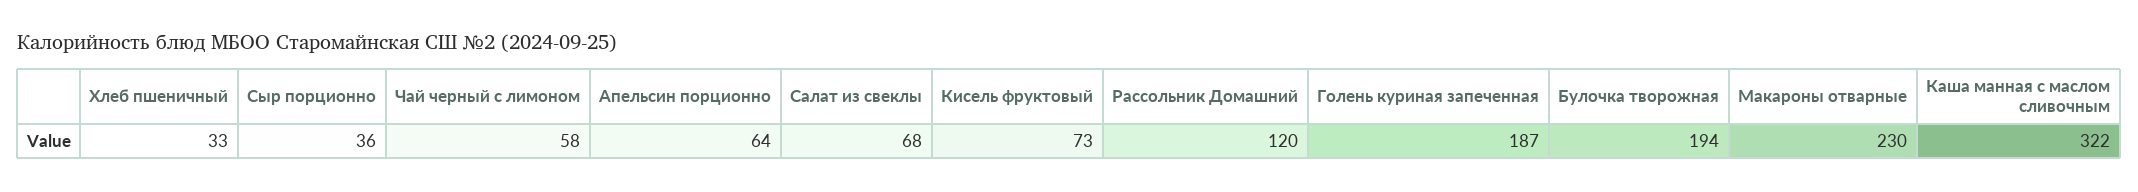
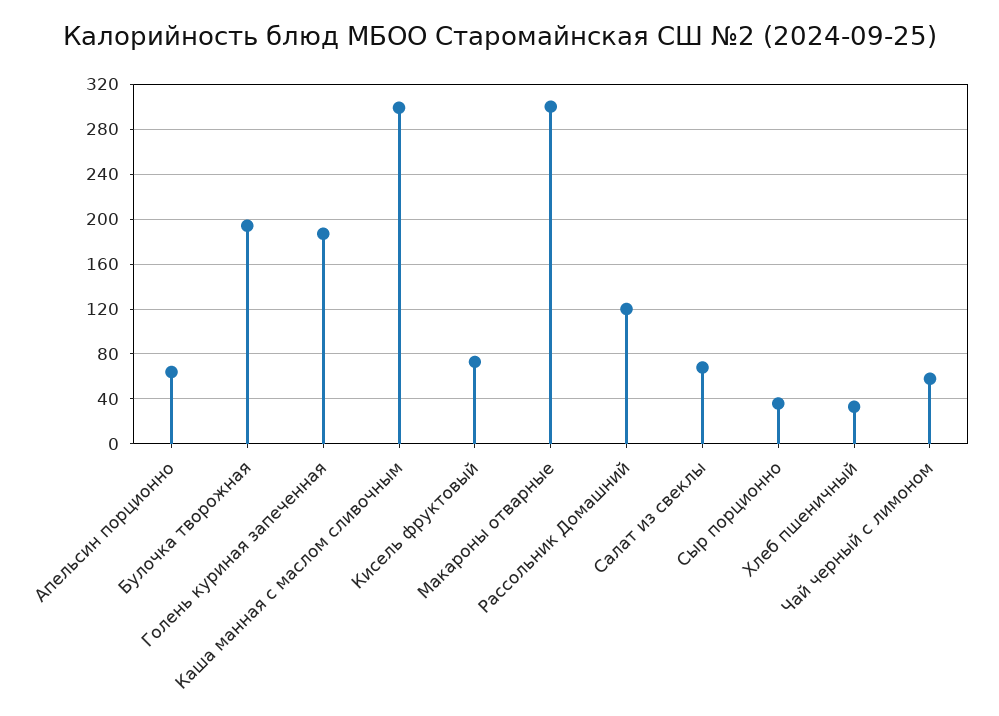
Макароны отварные: 230 -> 300
Каша манная с маслом сливочным: 322 -> 300

